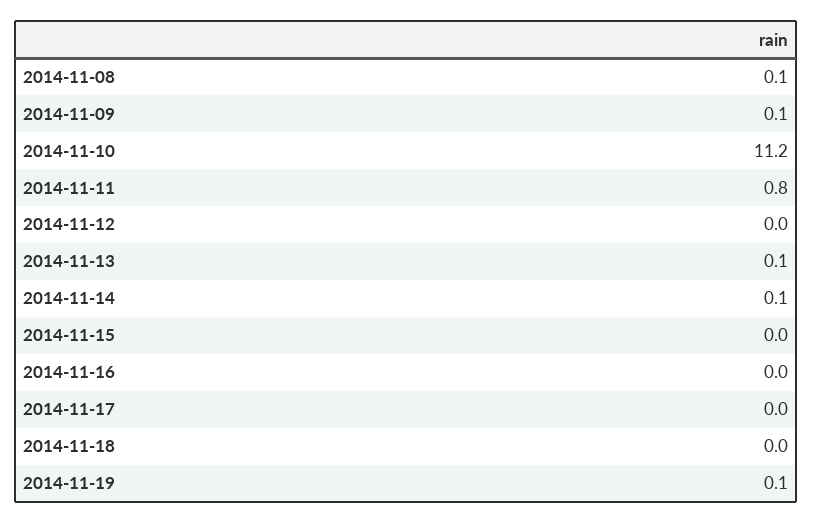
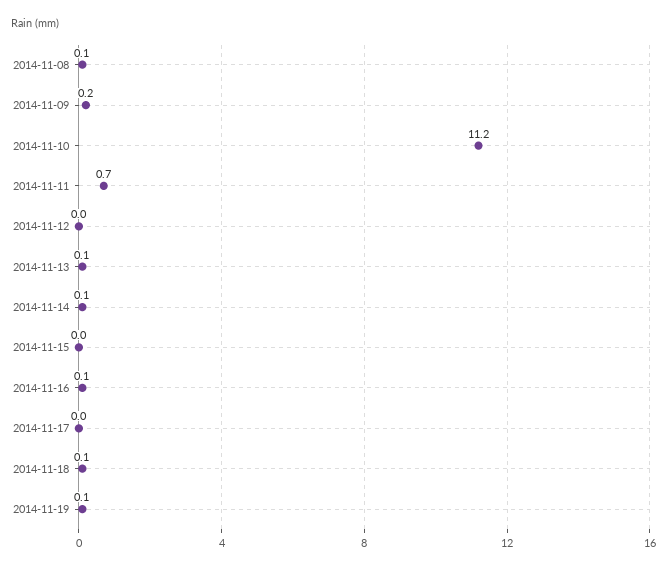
2014-11-09: 0.1 -> 0.2
2014-11-11: 0.8 -> 0.7
2014-11-16: 0 -> 0.1
2014-11-18: 0 -> 0.1

